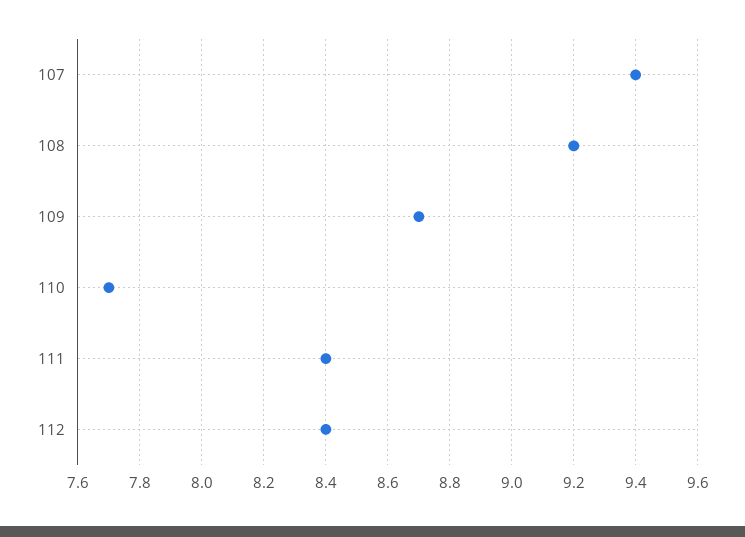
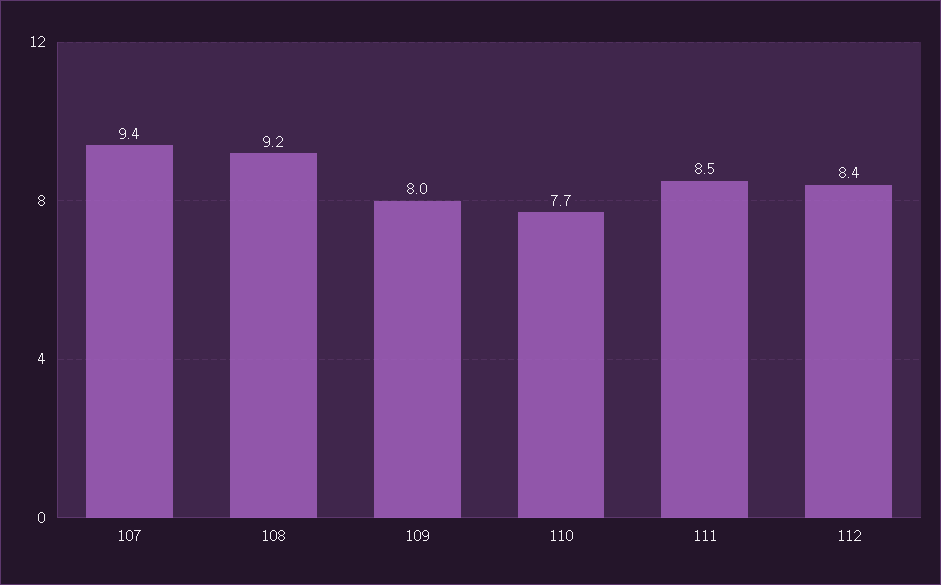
109: 8.7 -> 8
111: 8.4 -> 8.5

